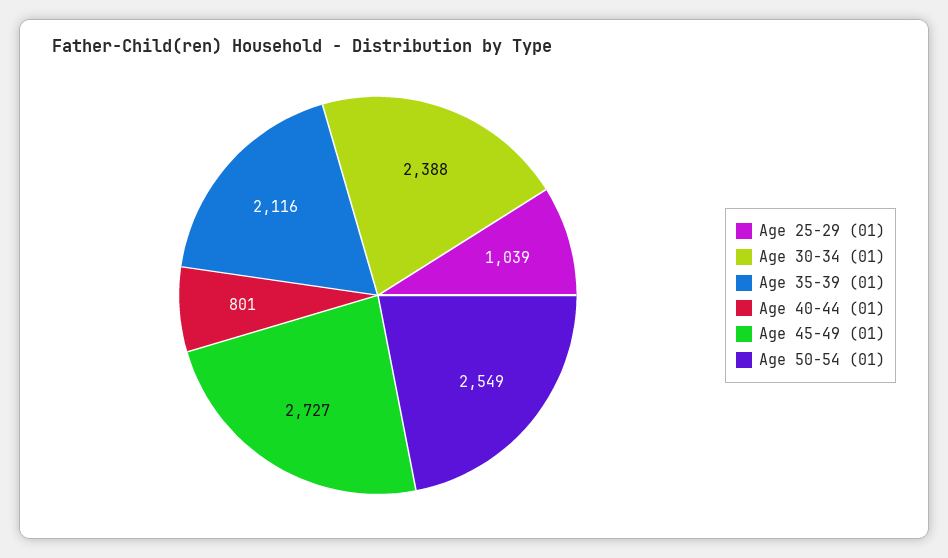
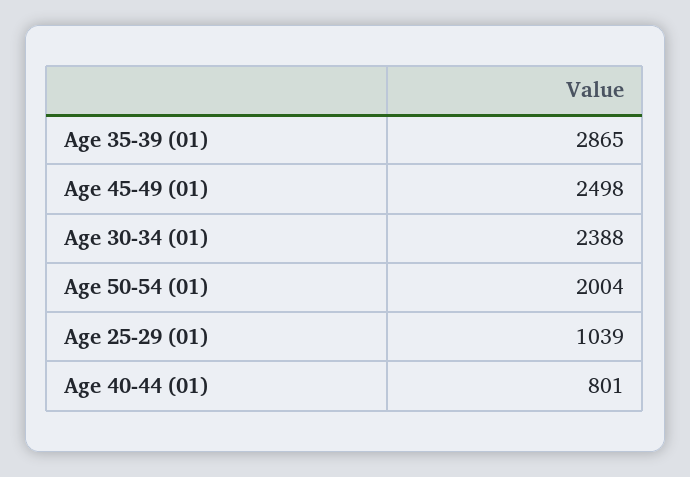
Age 35-39 (01): 2116 -> 2865
Age 45-49 (01): 2727 -> 2498
Age 50-54 (01): 2549 -> 2004

